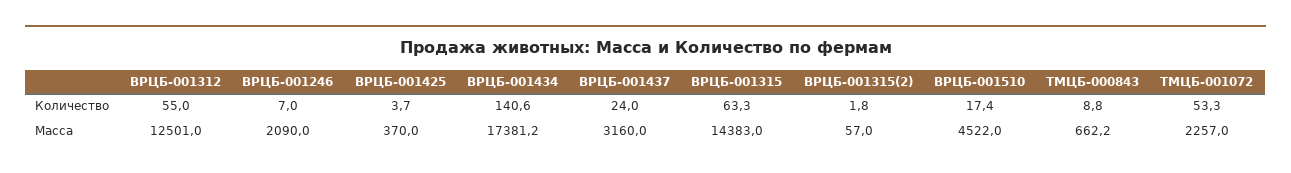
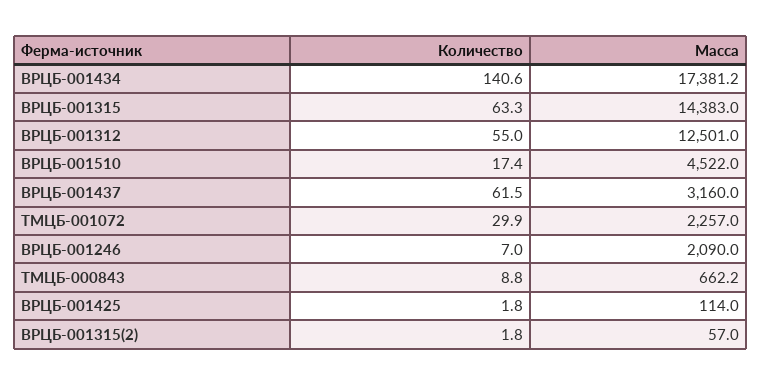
ВРЦБ-001425, Количество: 3.7 -> 1.8
ВРЦБ-001437, Количество: 24 -> 61.5
ТМЦБ-001072, Количество: 53.3 -> 29.9
ВРЦБ-001425, Масса: 370 -> 114

